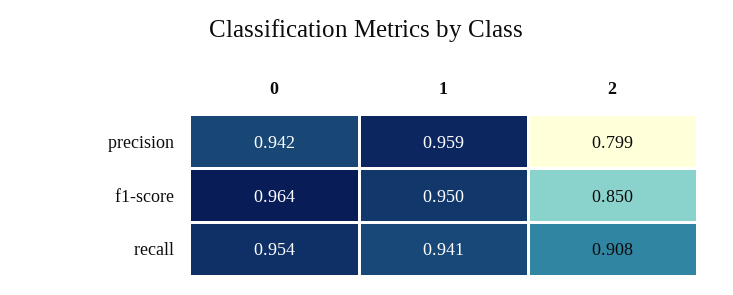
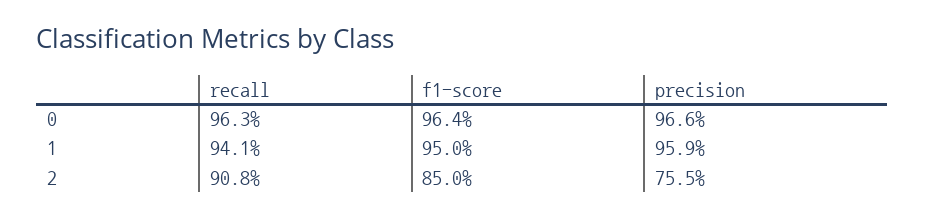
0, precision: 0.942 -> 0.966
2, precision: 0.799 -> 0.755
0, recall: 0.954 -> 0.963

